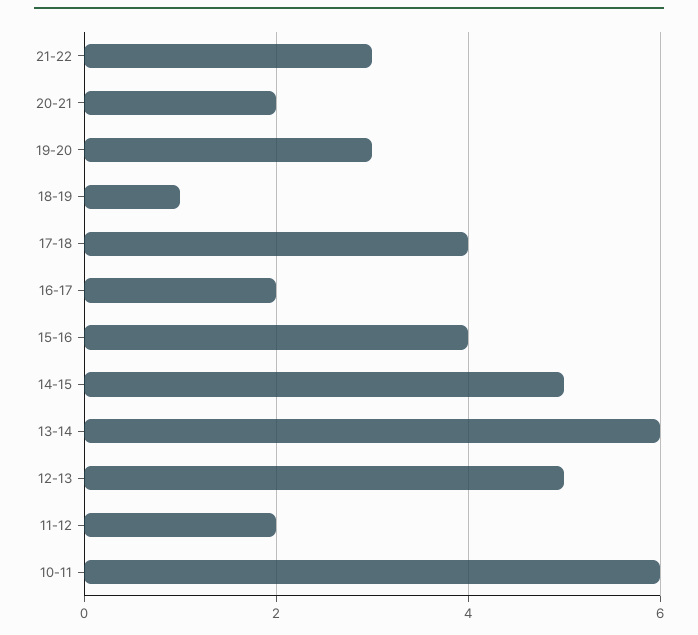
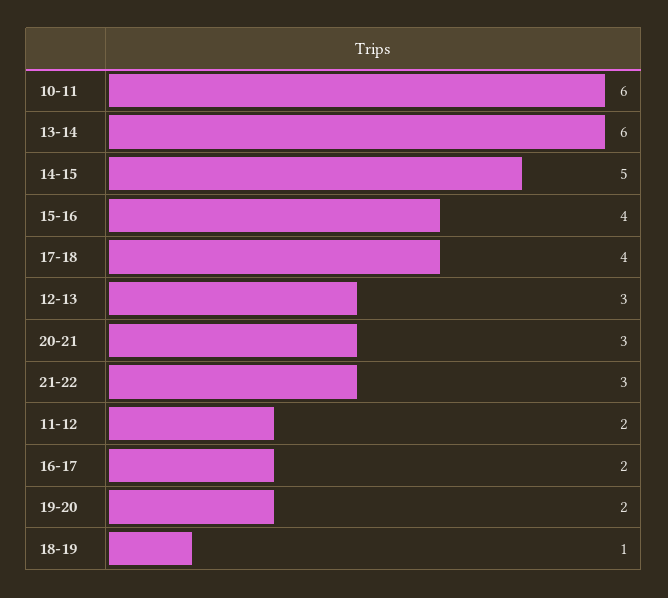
20-21: 2 -> 3
19-20: 3 -> 2
12-13: 5 -> 3

